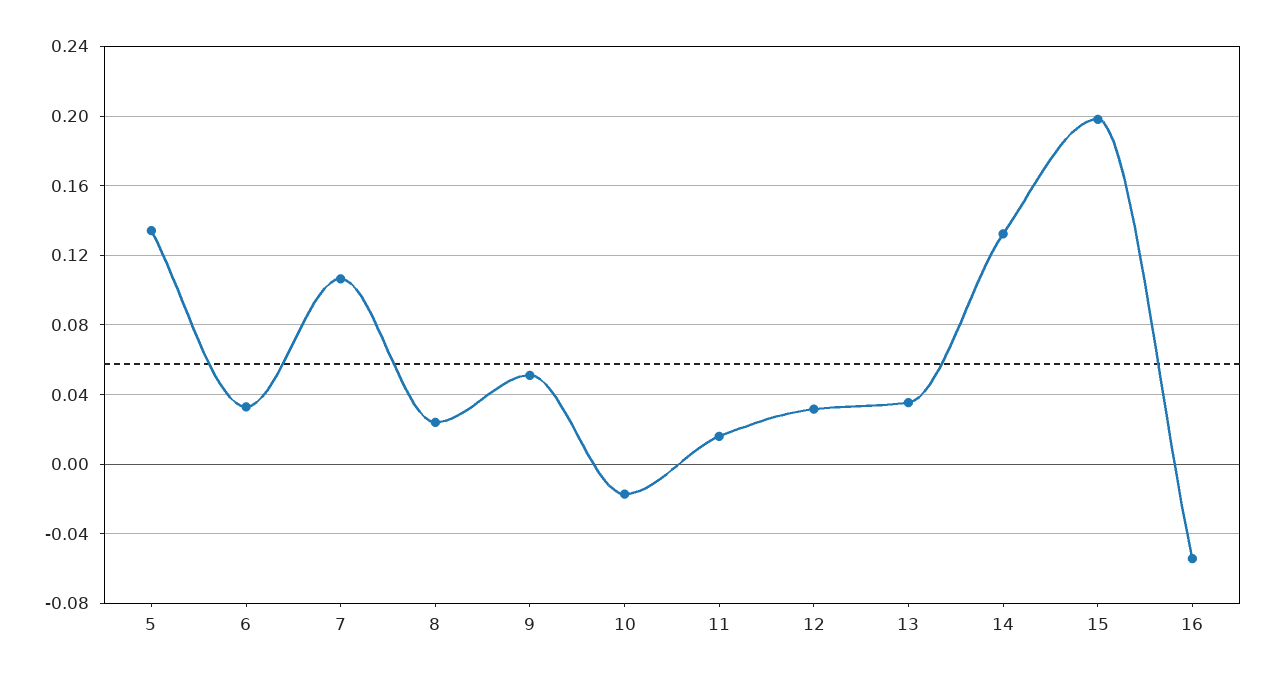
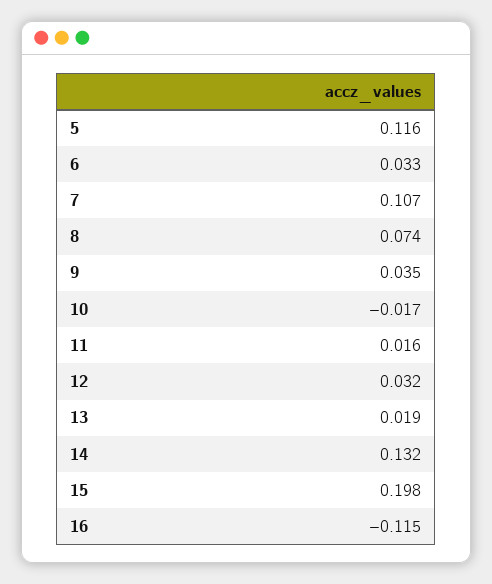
5: 0.135 -> 0.116
8: 0.025 -> 0.074
9: 0.05 -> 0.035
13: 0.035 -> 0.019
16: -0.055 -> -0.115

